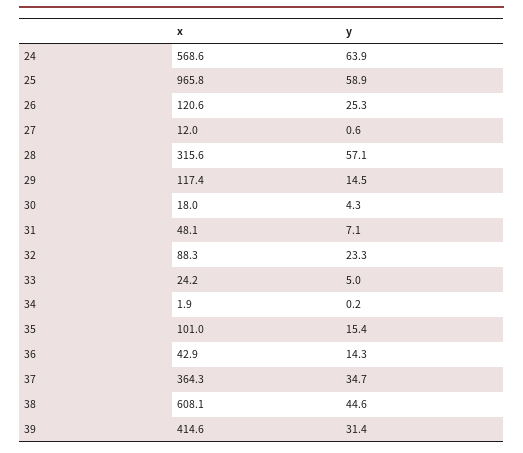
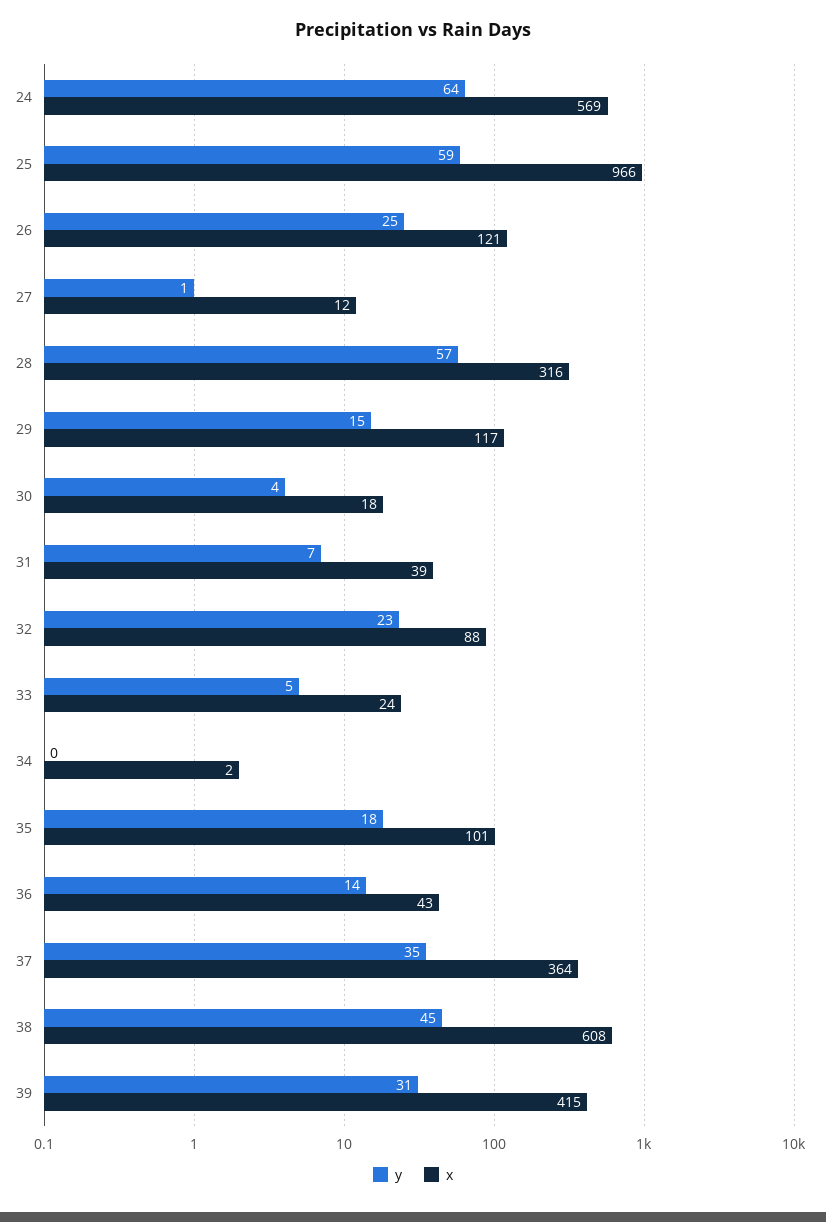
x, 31: 48.1 -> 39
y, 35: 15.4 -> 18

